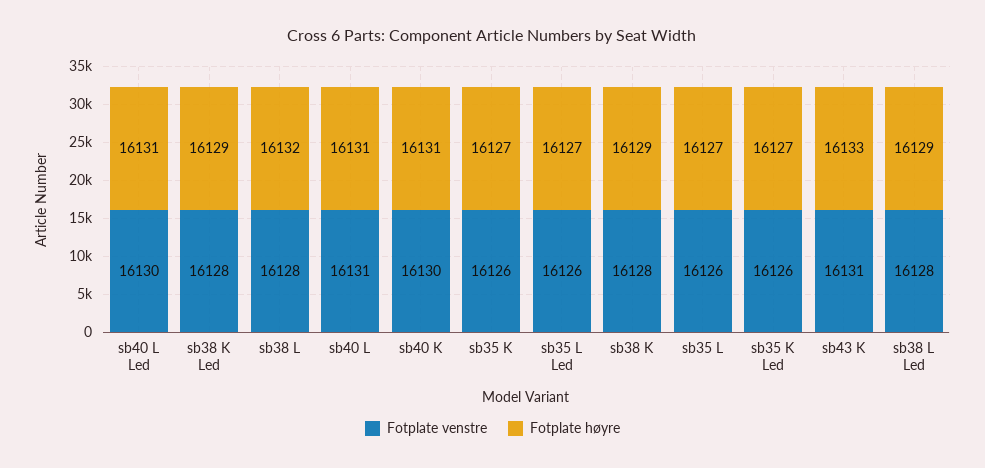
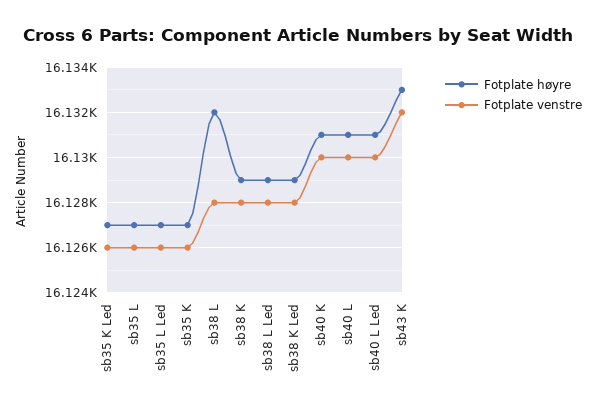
Fotplate venstre, sb40 L: 16131 -> 16130
Fotplate venstre, sb43 K: 16131 -> 16132

